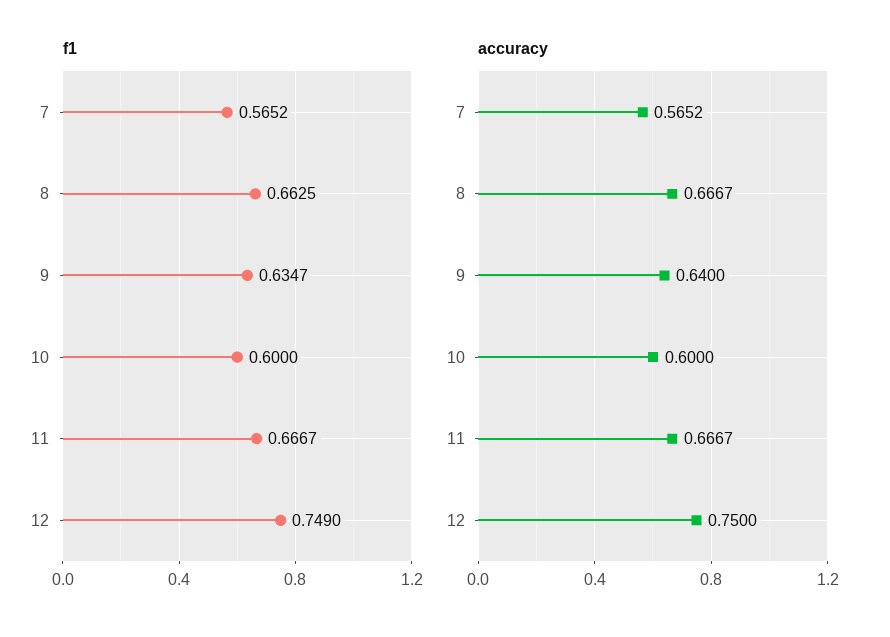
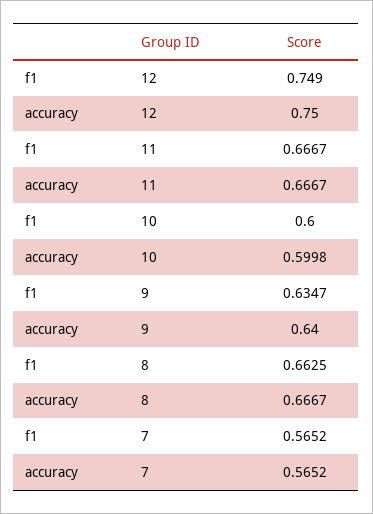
accuracy, 10: 0.6 -> 0.5998

